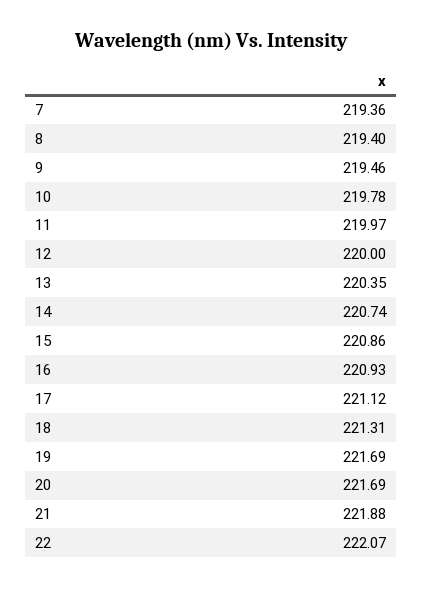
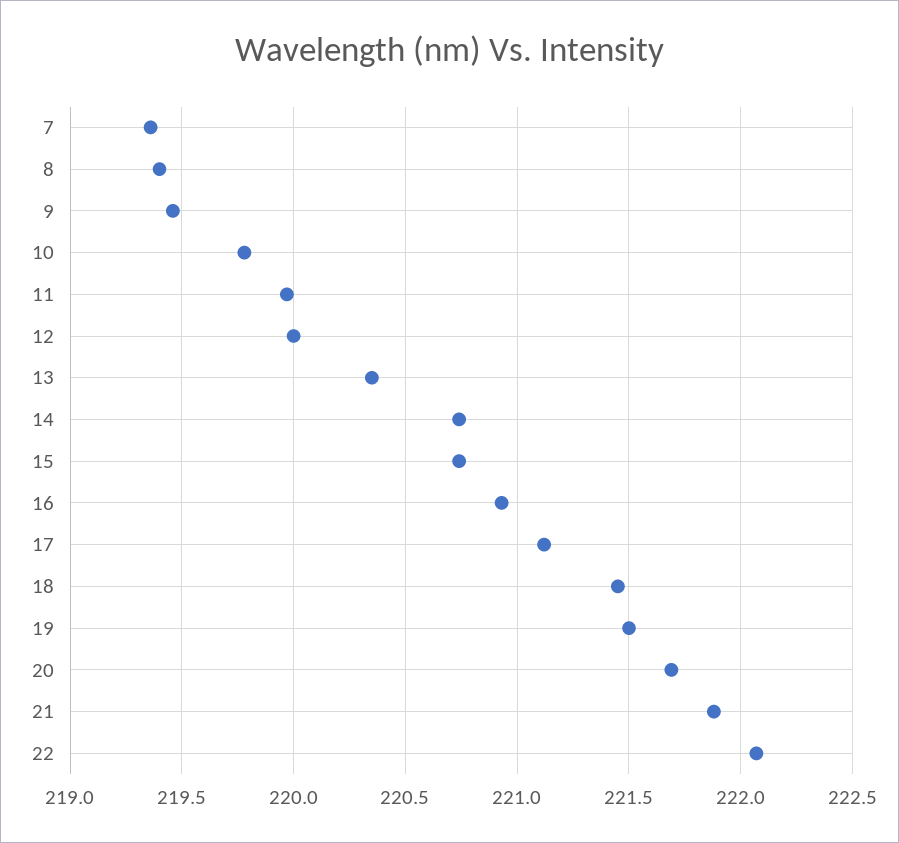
15: 220.86 -> 220.75
18: 221.31 -> 221.45
19: 221.69 -> 221.5

